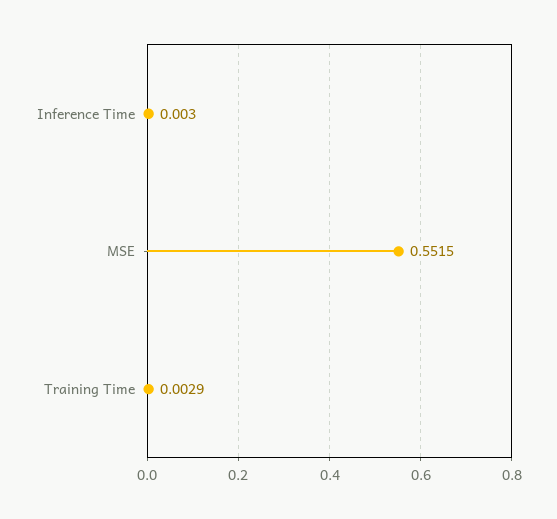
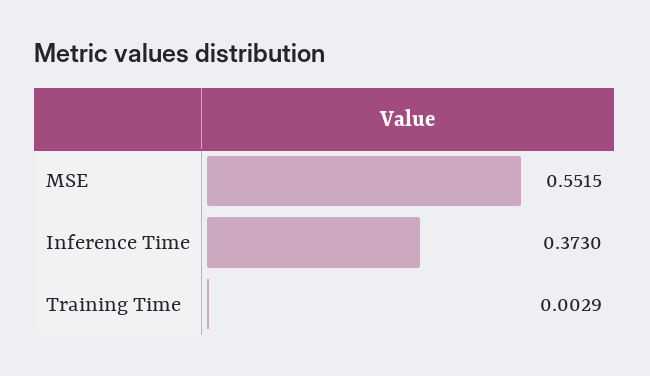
Inference Time: 0.003 -> 0.373

